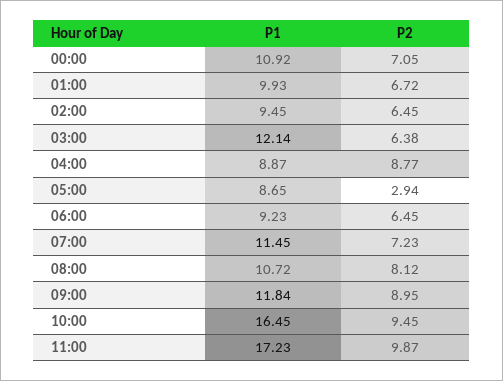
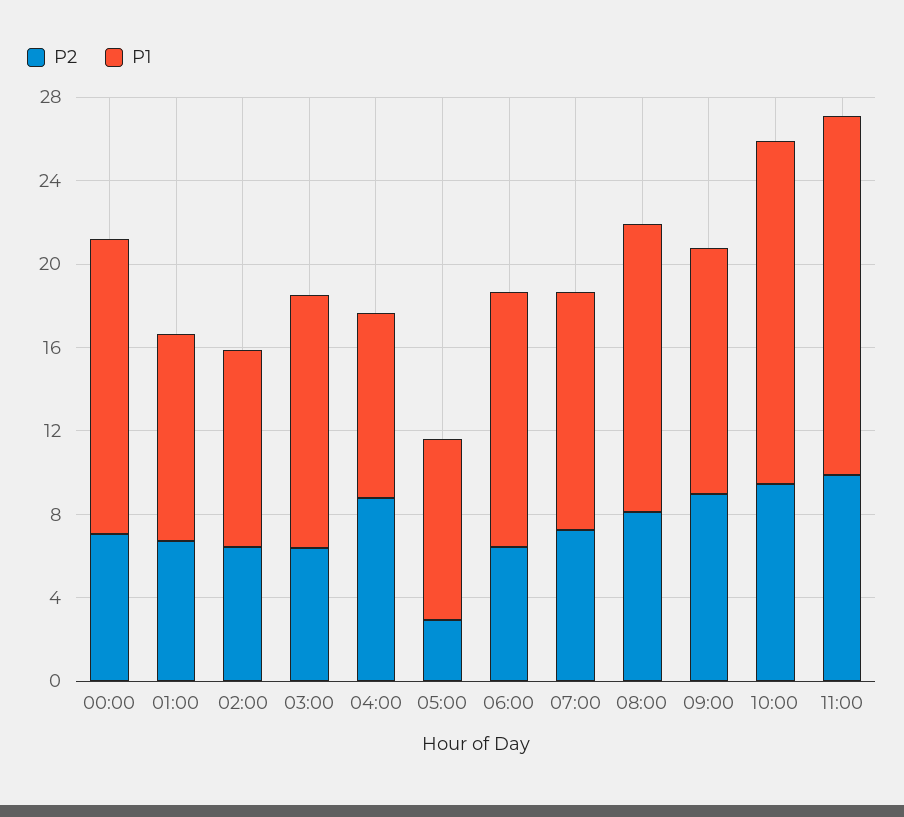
P1, 00:00: 10.92 -> 14
P1, 06:00: 9.23 -> 12
P1, 08:00: 10.72 -> 14

